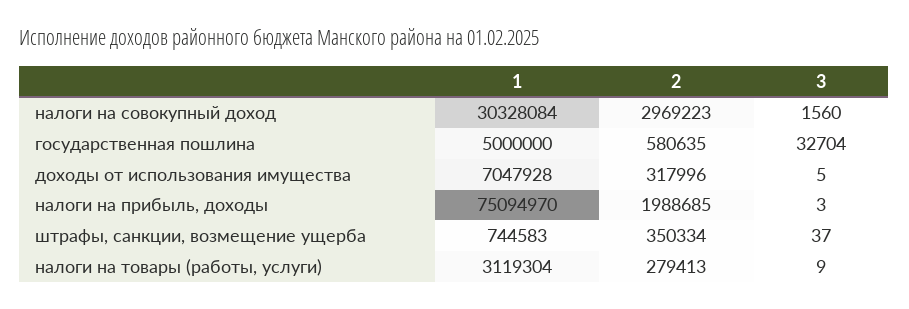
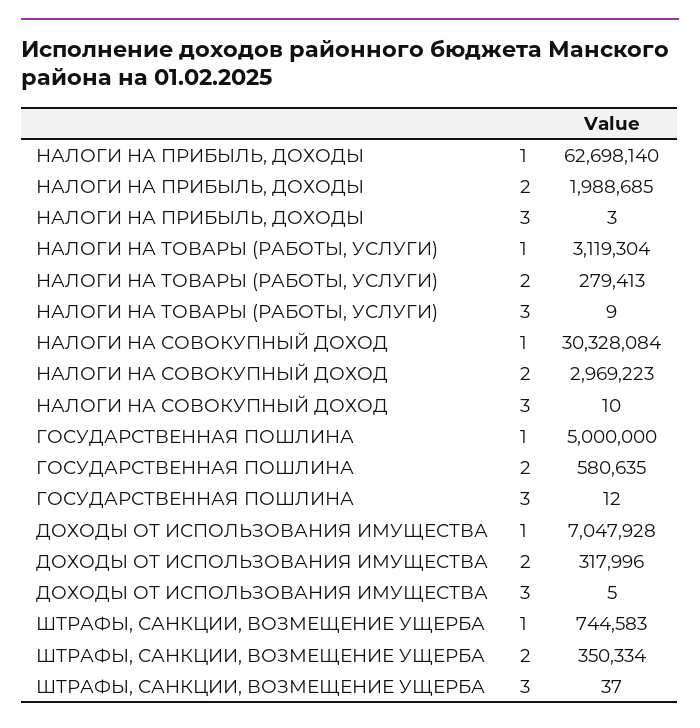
3, налоги на совокупный доход: 1560 -> 10
3, государственная пошлина: 32704 -> 12
1, налоги на прибыль, доходы: 75094970 -> 62698140

